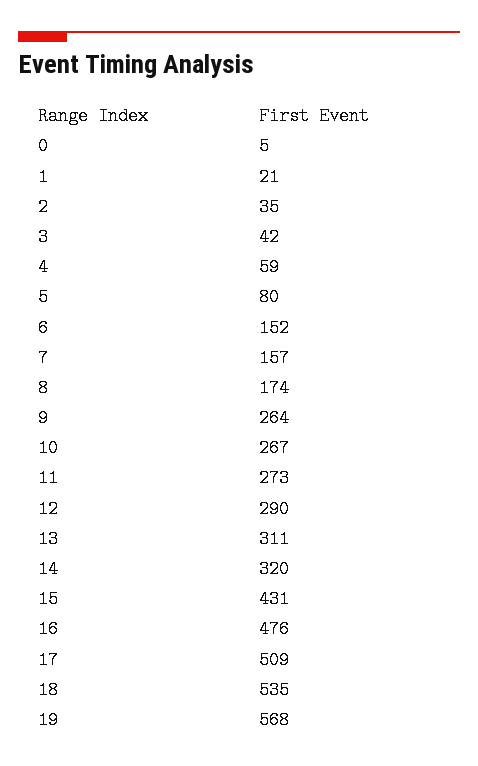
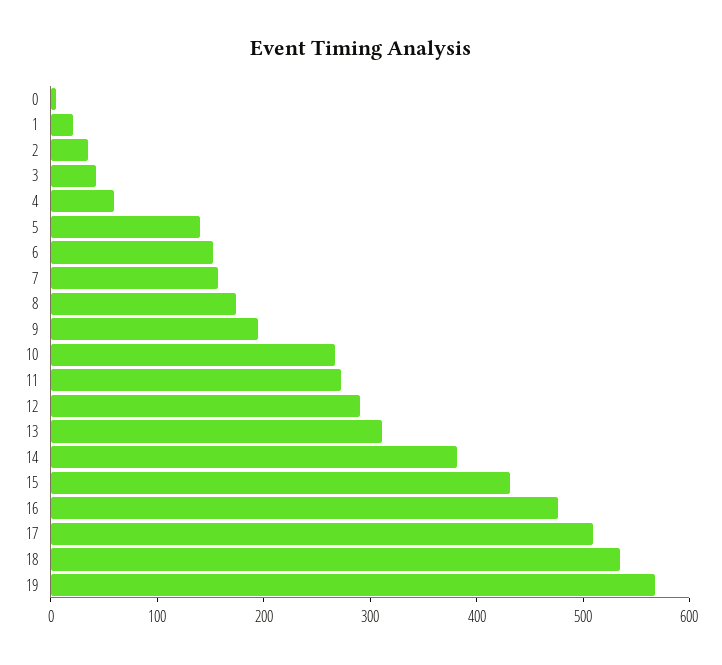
5: 80 -> 140
9: 264 -> 200
14: 320 -> 380

